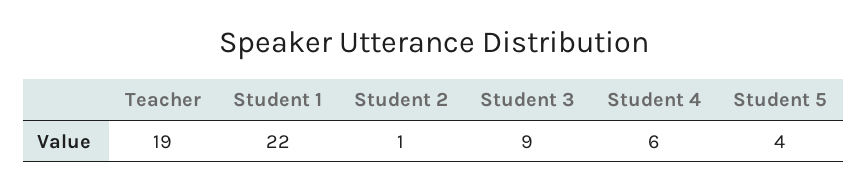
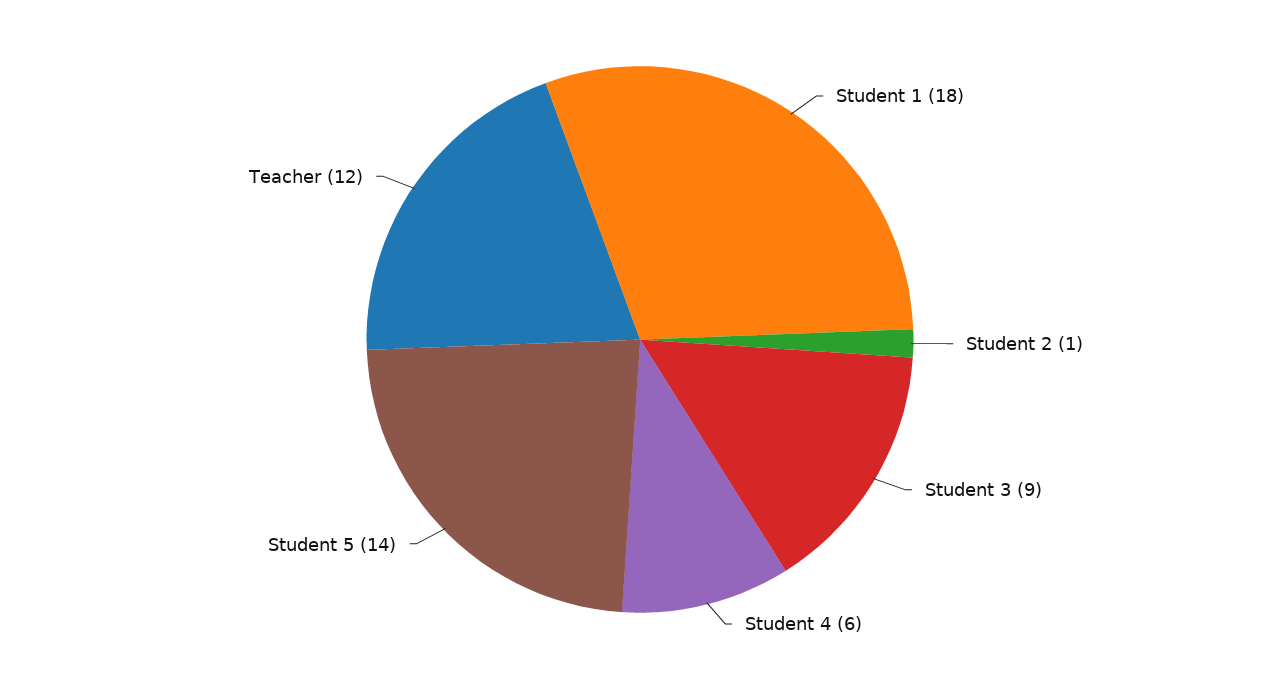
Teacher: 19 -> 12
Student 1: 22 -> 18
Student 5: 4 -> 14

